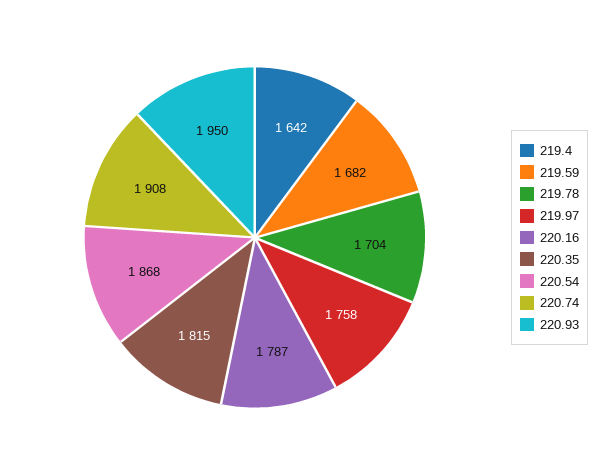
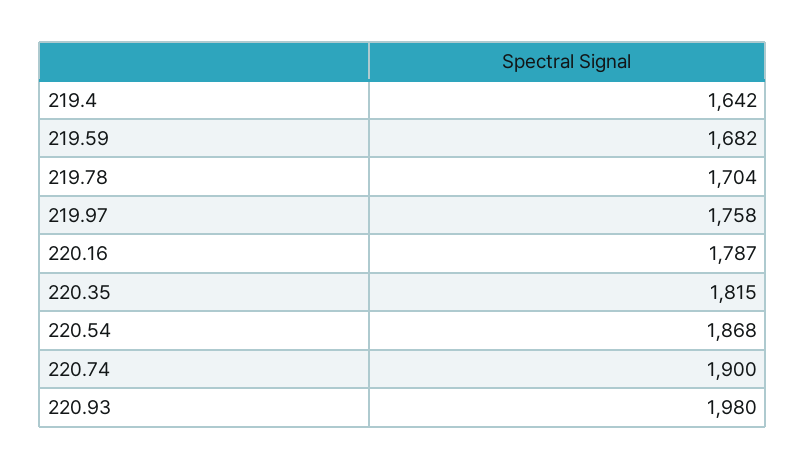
220.74: 1908 -> 1900
220.93: 1950 -> 1980

